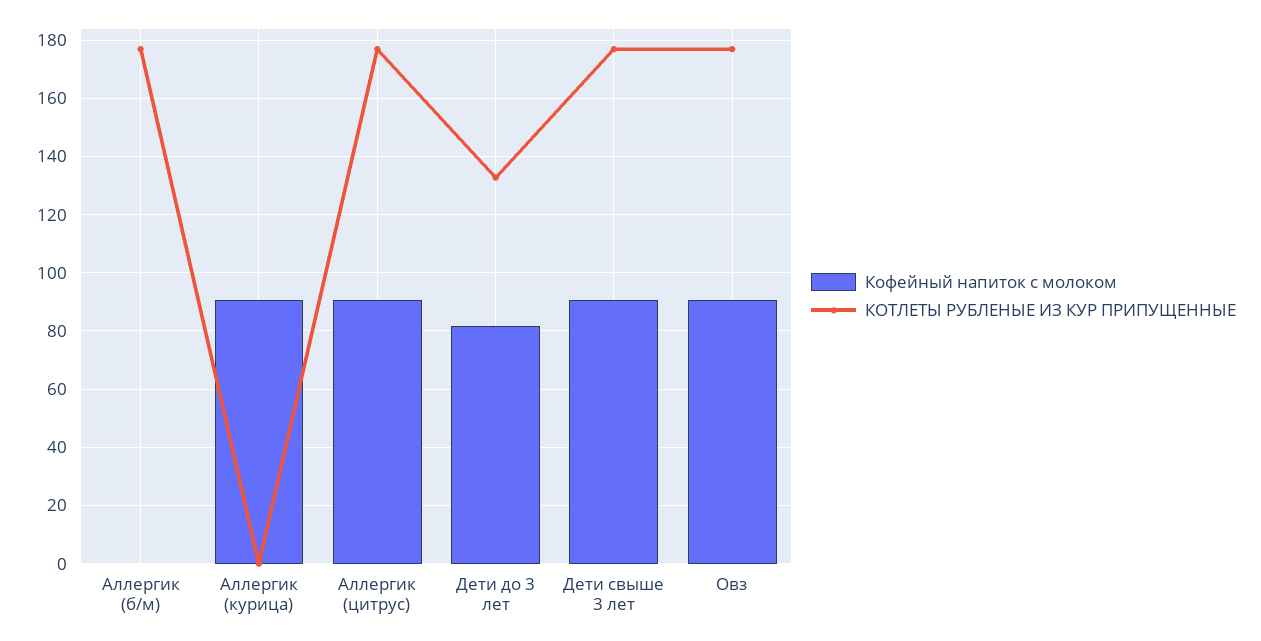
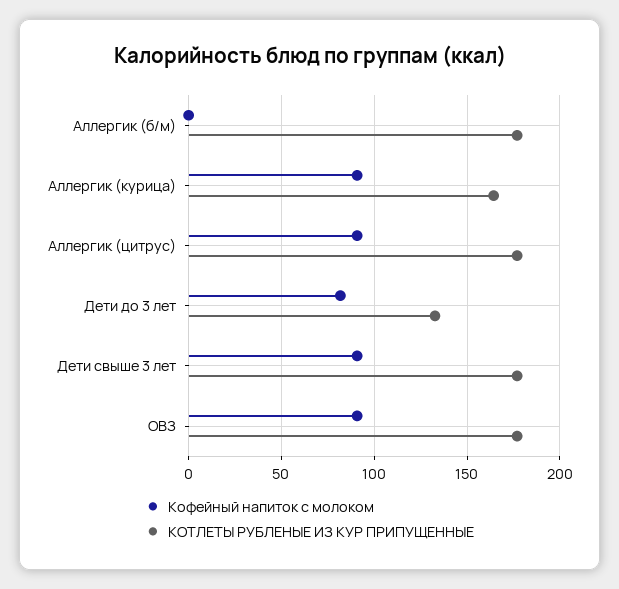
КОТЛЕТЫ РУБЛЕНЫЕ ИЗ КУР ПРИПУЩЕННЫЕ, Аллергик (курица): 0 -> 165

